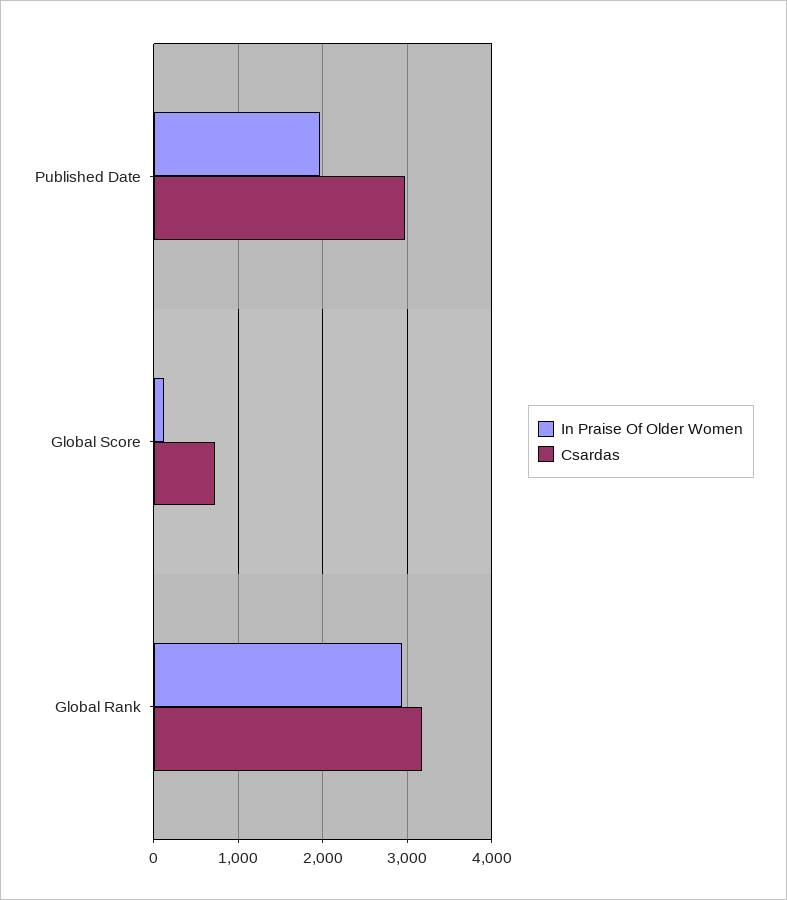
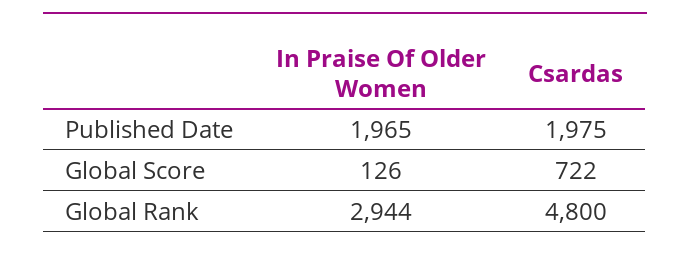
Csardas, Published Date: 3000 -> 1975
Csardas, Global Rank: 3200 -> 4800

